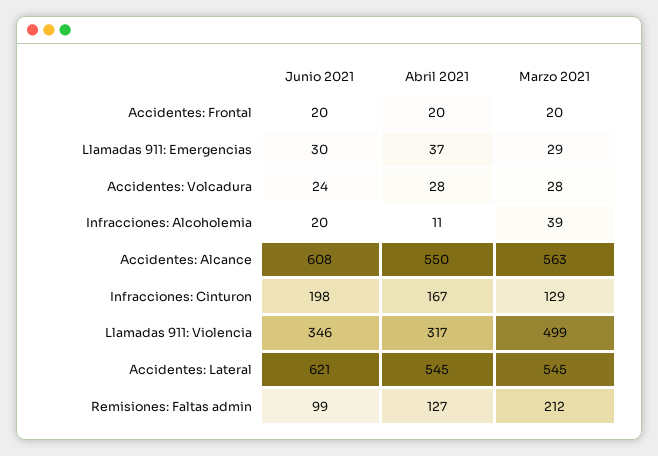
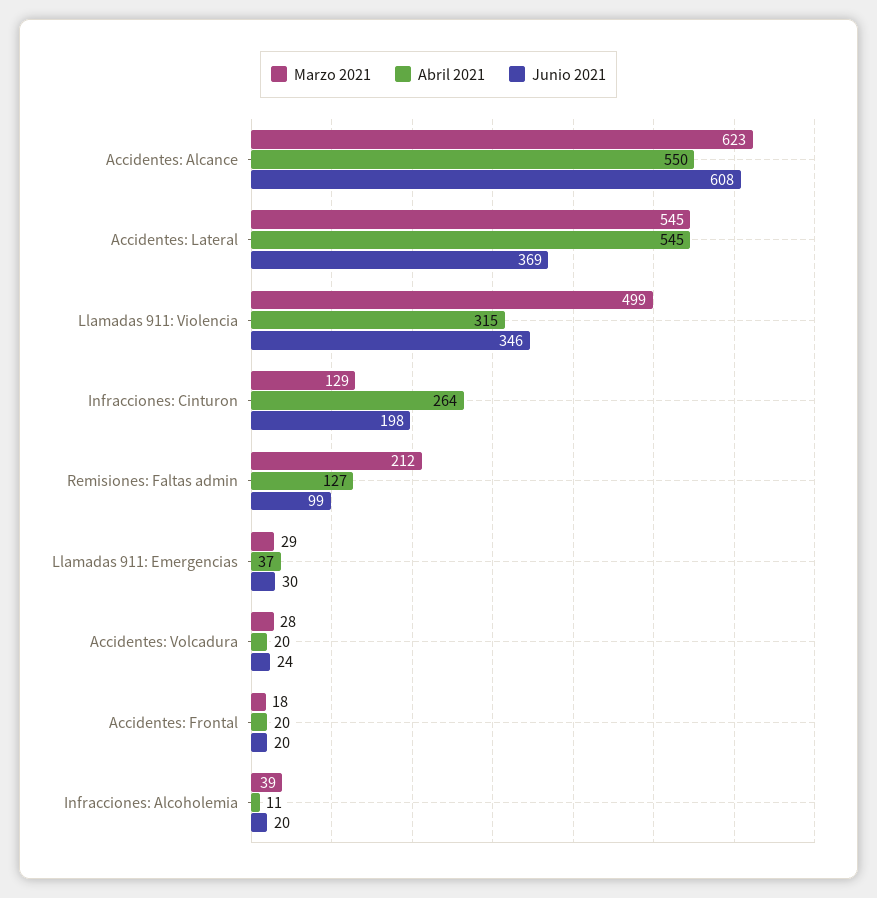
Marzo 2021, Accidentes: Frontal: 20 -> 18
Abril 2021, Accidentes: Volcadura: 28 -> 20
Marzo 2021, Accidentes: Alcance: 563 -> 623
Abril 2021, Infracciones: Cinturon: 167 -> 264
Abril 2021, Llamadas 911: Violencia: 317 -> 315
Junio 2021, Accidentes: Lateral: 621 -> 369

